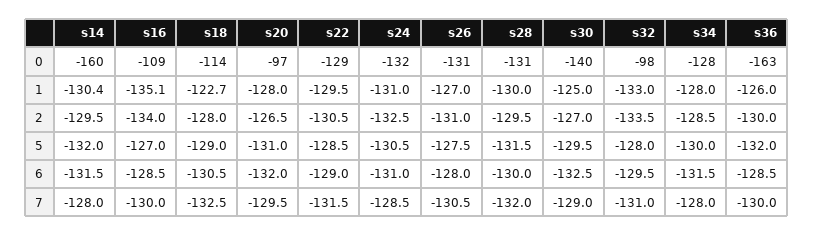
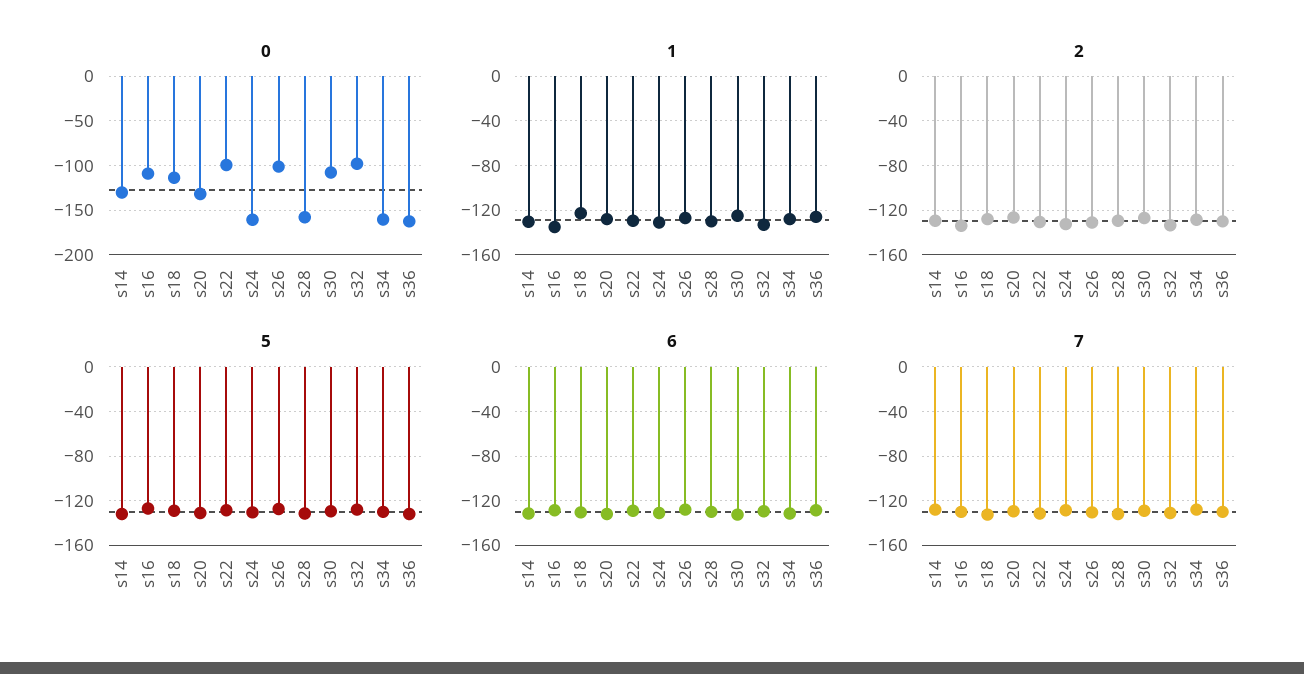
0, s14: -160 -> -130
0, s20: -97 -> -130
0, s22: -129 -> -100
0, s24: -132 -> -160
0, s26: -131 -> -100
0, s28: -131 -> -160
0, s30: -140 -> -110
0, s34: -128 -> -160

